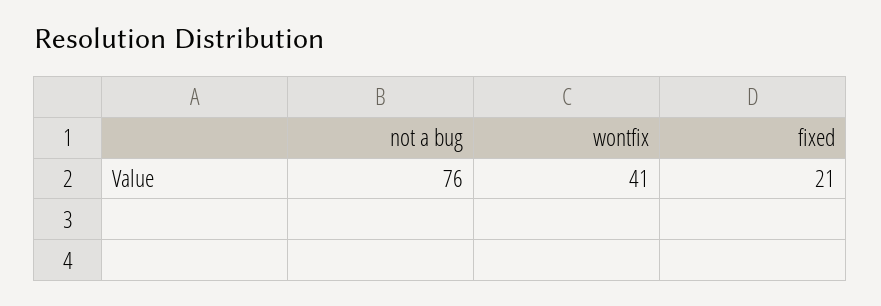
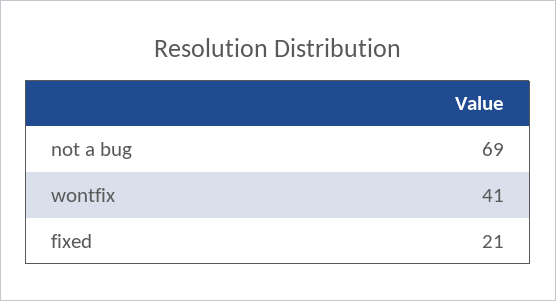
not a bug: 76 -> 69

